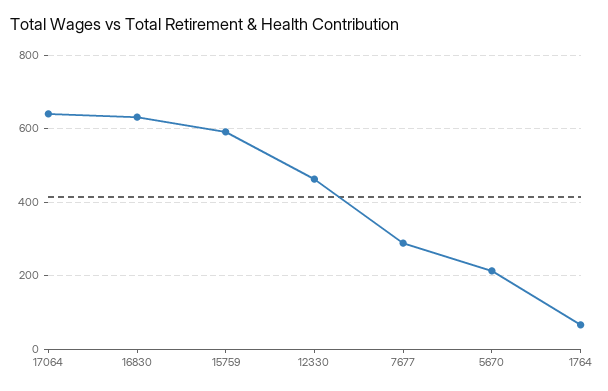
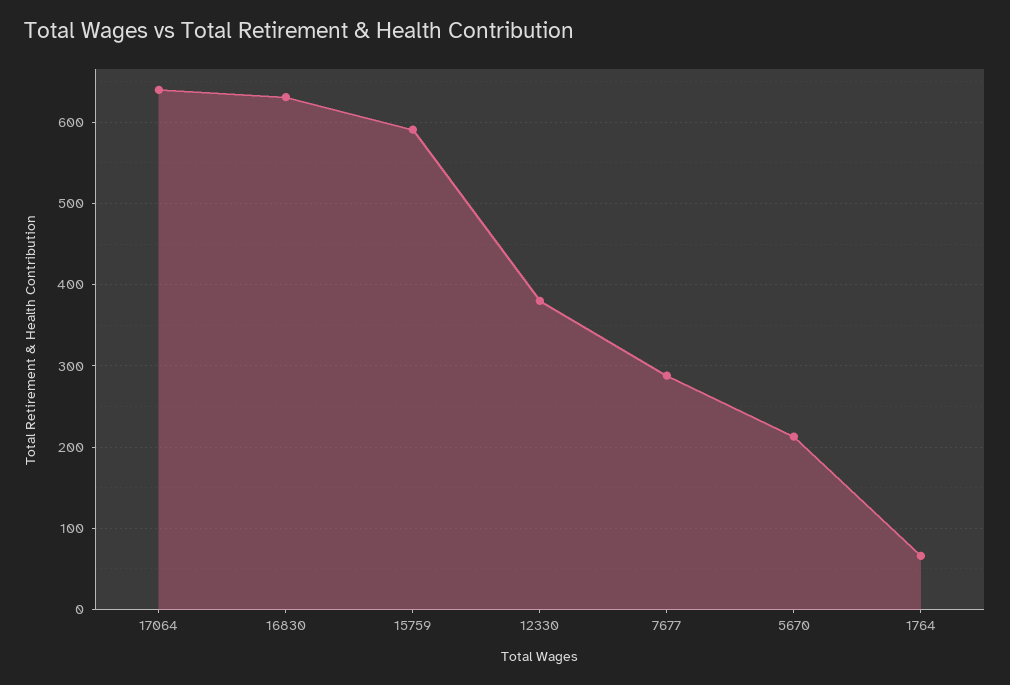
12330: 460 -> 380

